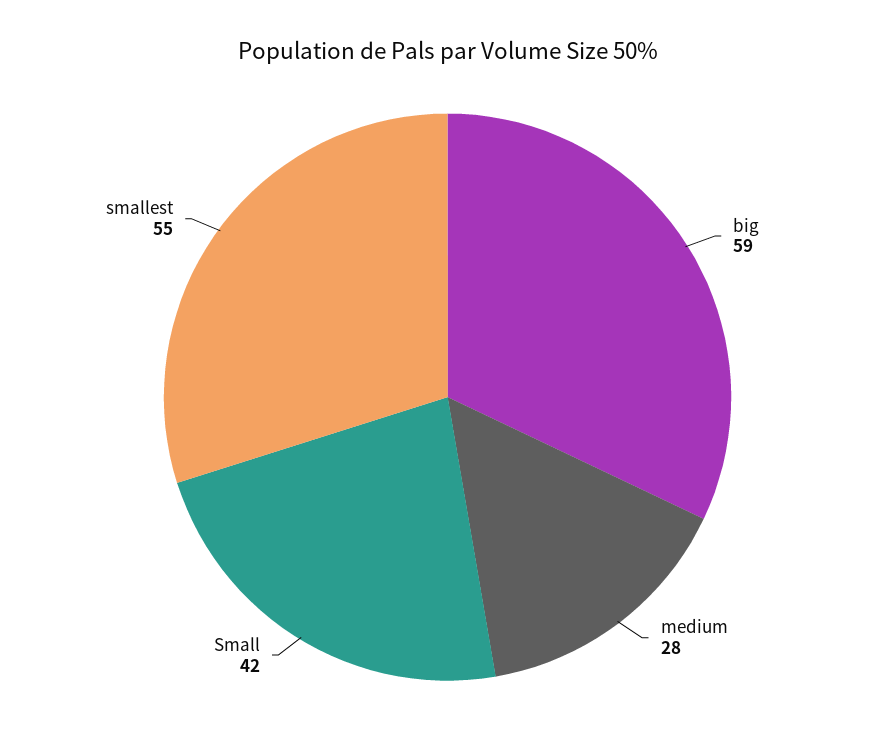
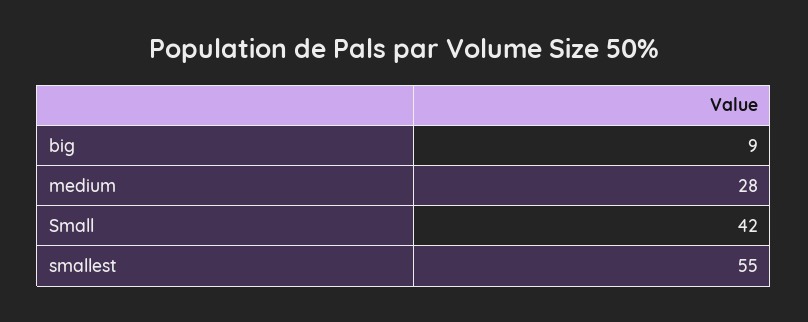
big: 59 -> 9

